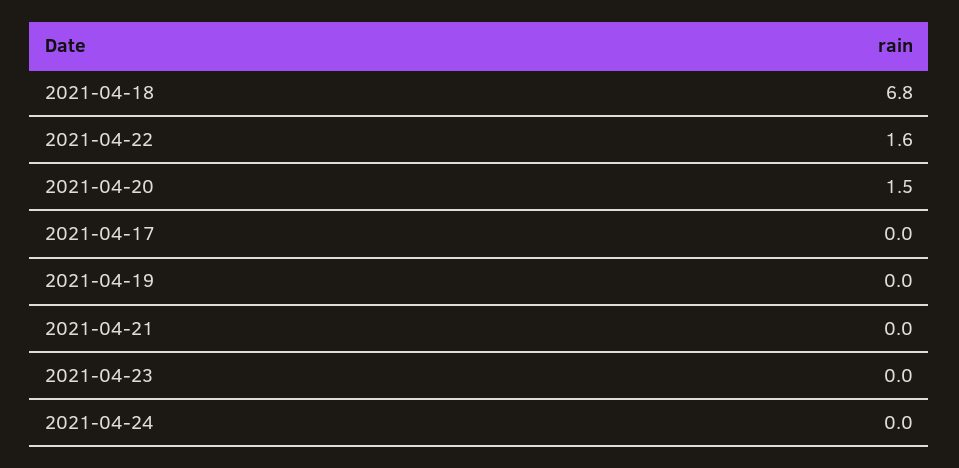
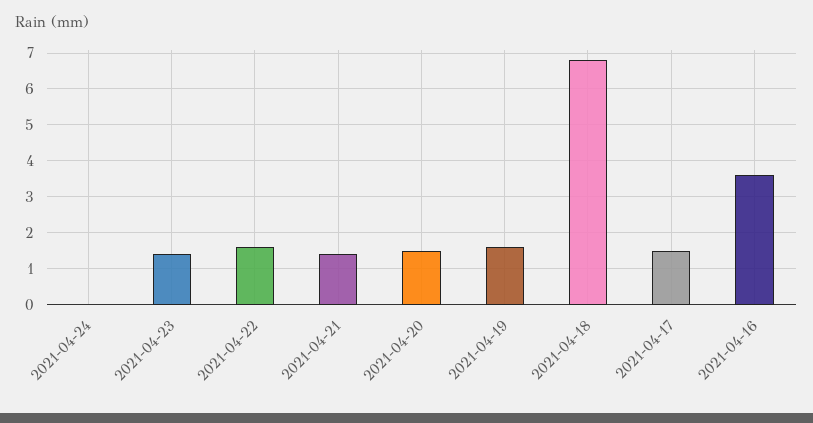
2021-04-17: 0 -> 1.5
2021-04-19: 0 -> 1.5
2021-04-21: 0 -> 1.5
2021-04-23: 0 -> 1.5
2021-04-16: none -> 3.5

